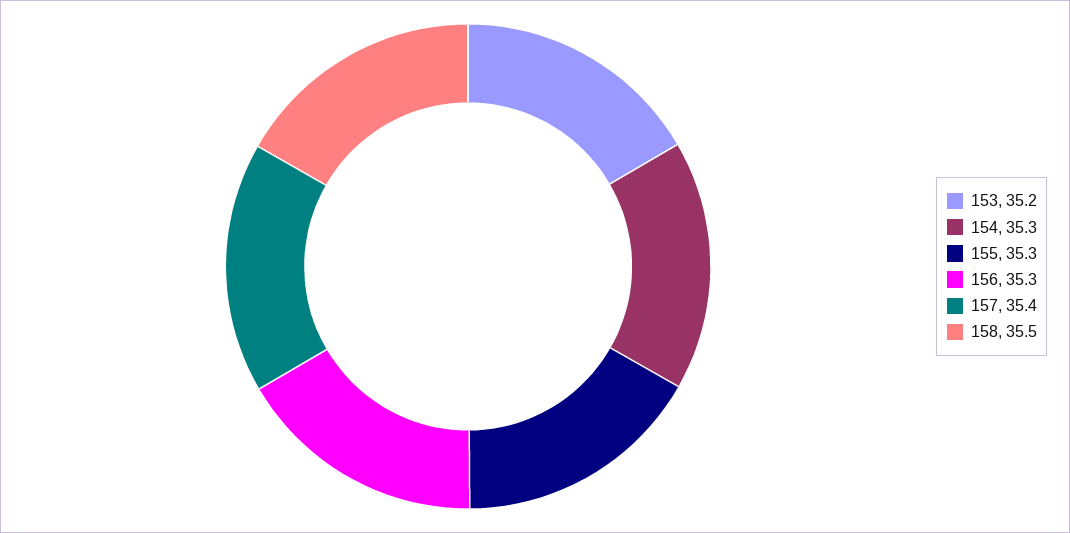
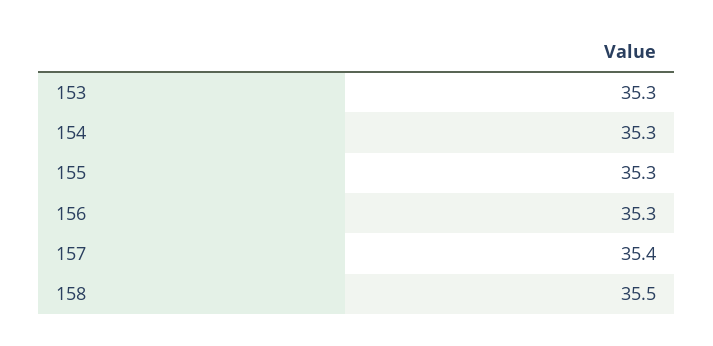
153: 35.2 -> 35.3

